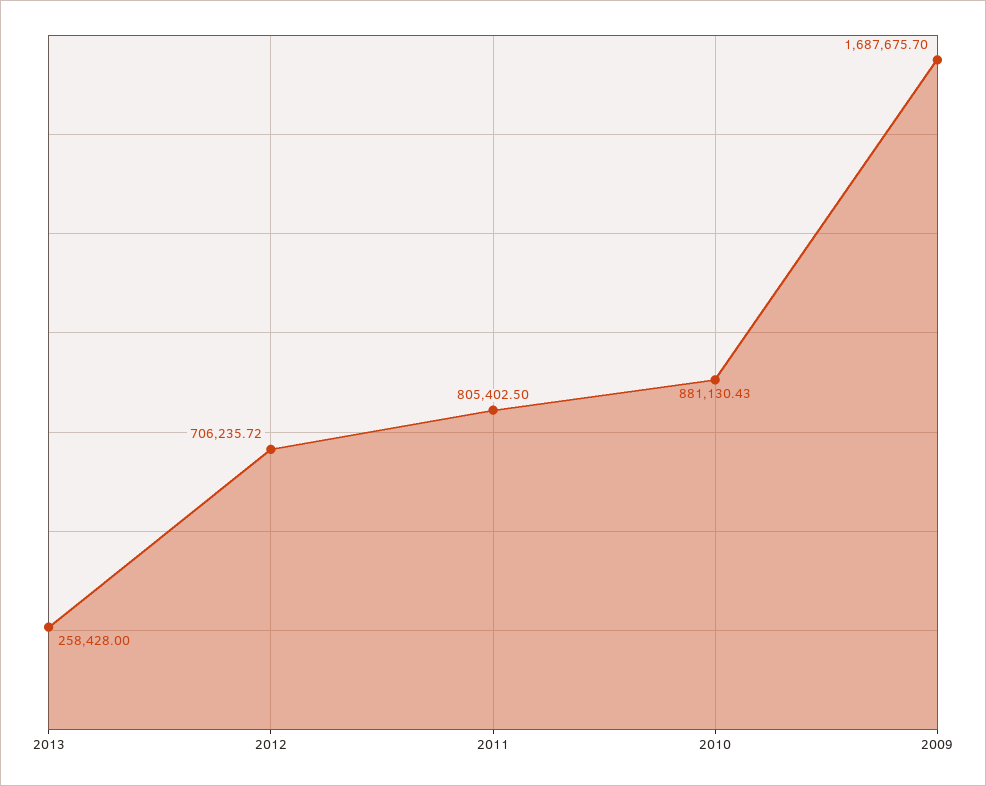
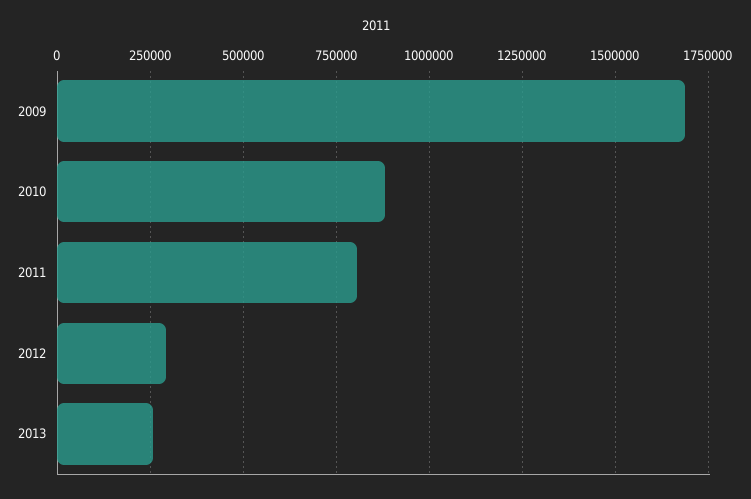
2012: 706235.72 -> 300000

